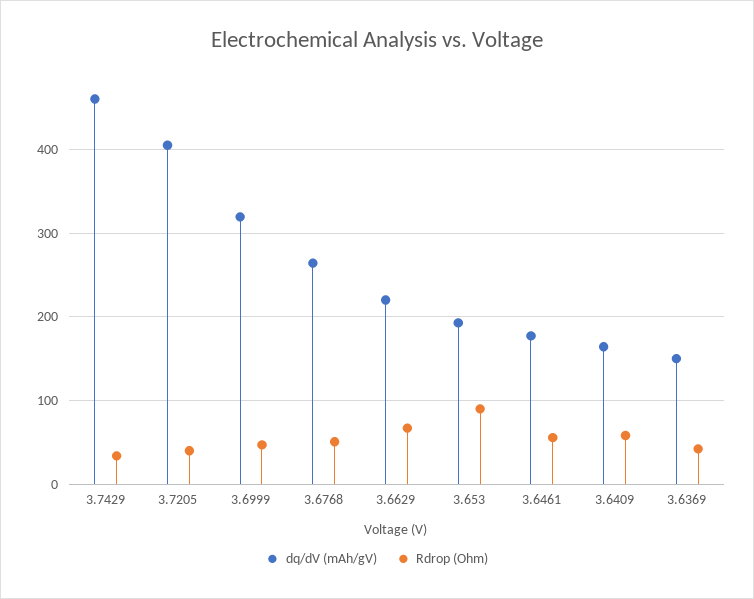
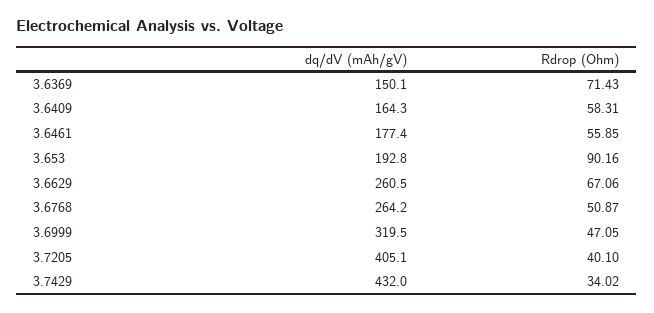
dq/dV (mAh/gV), 3.7429: 460 -> 432
dq/dV (mAh/gV), 3.6629: 220 -> 260.5
Rdrop (Ohm), 3.6369: 40 -> 71.43

